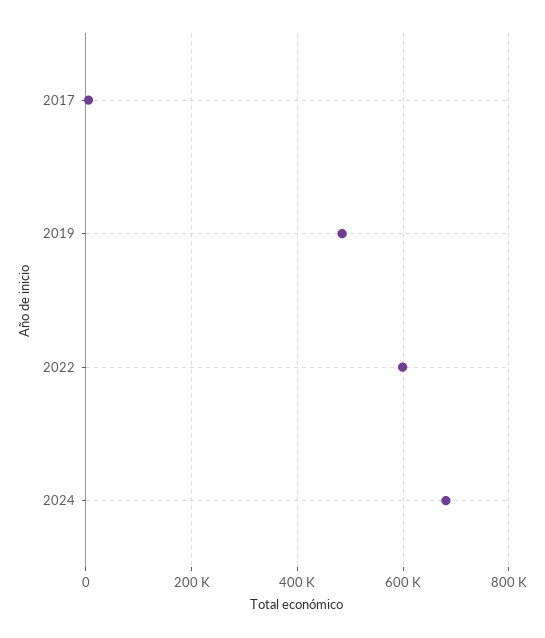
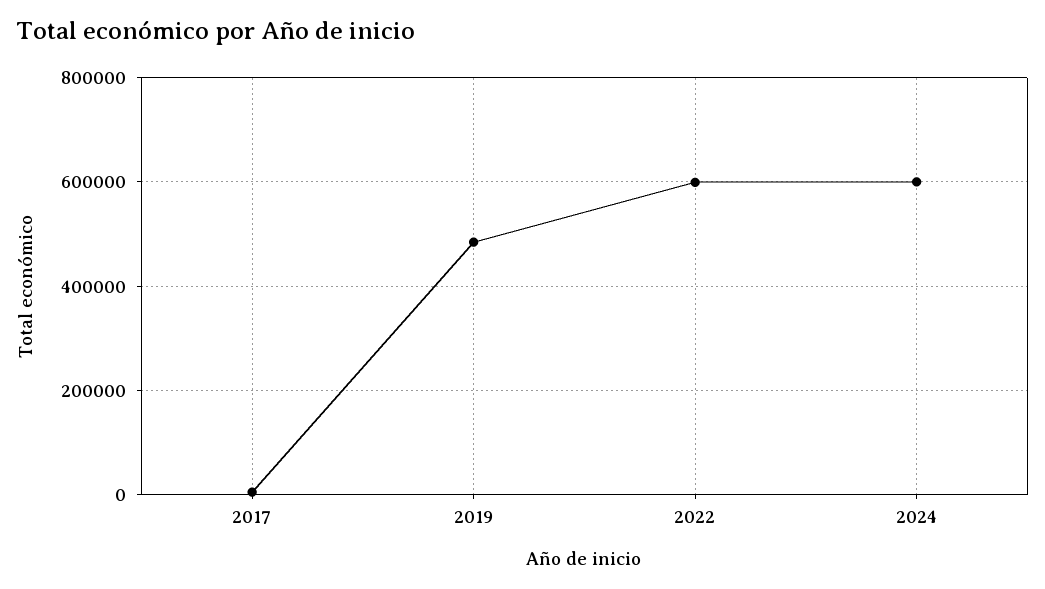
2024: 680000 -> 600000

